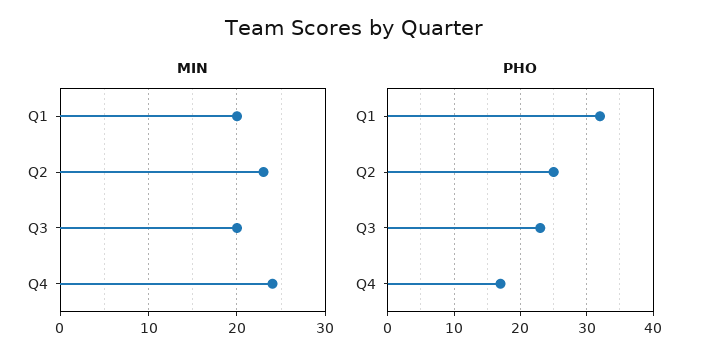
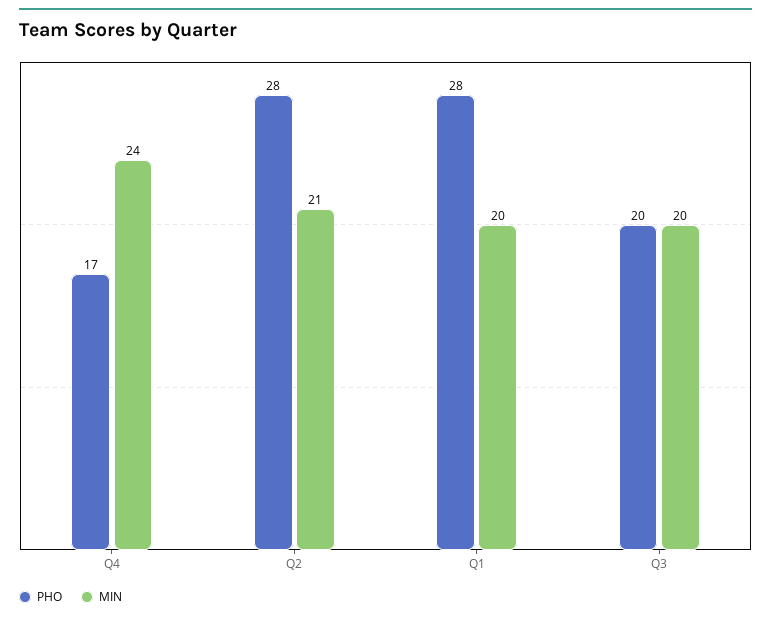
MIN, Q2: 23 -> 21
PHO, Q1: 32 -> 28
PHO, Q2: 25 -> 28
PHO, Q3: 23 -> 20

